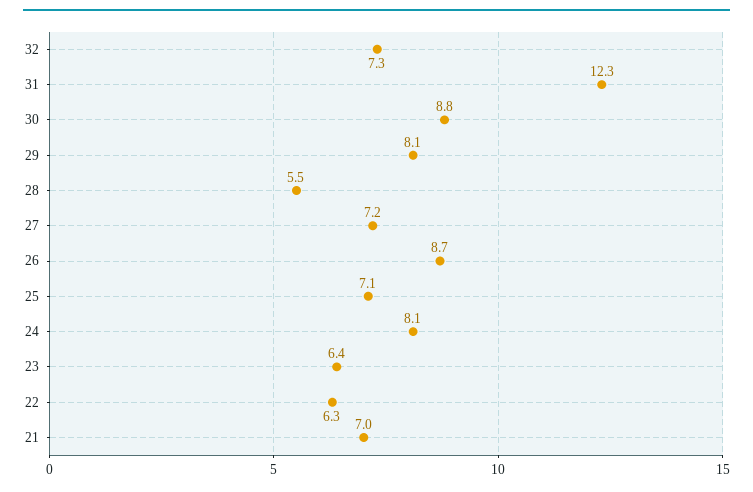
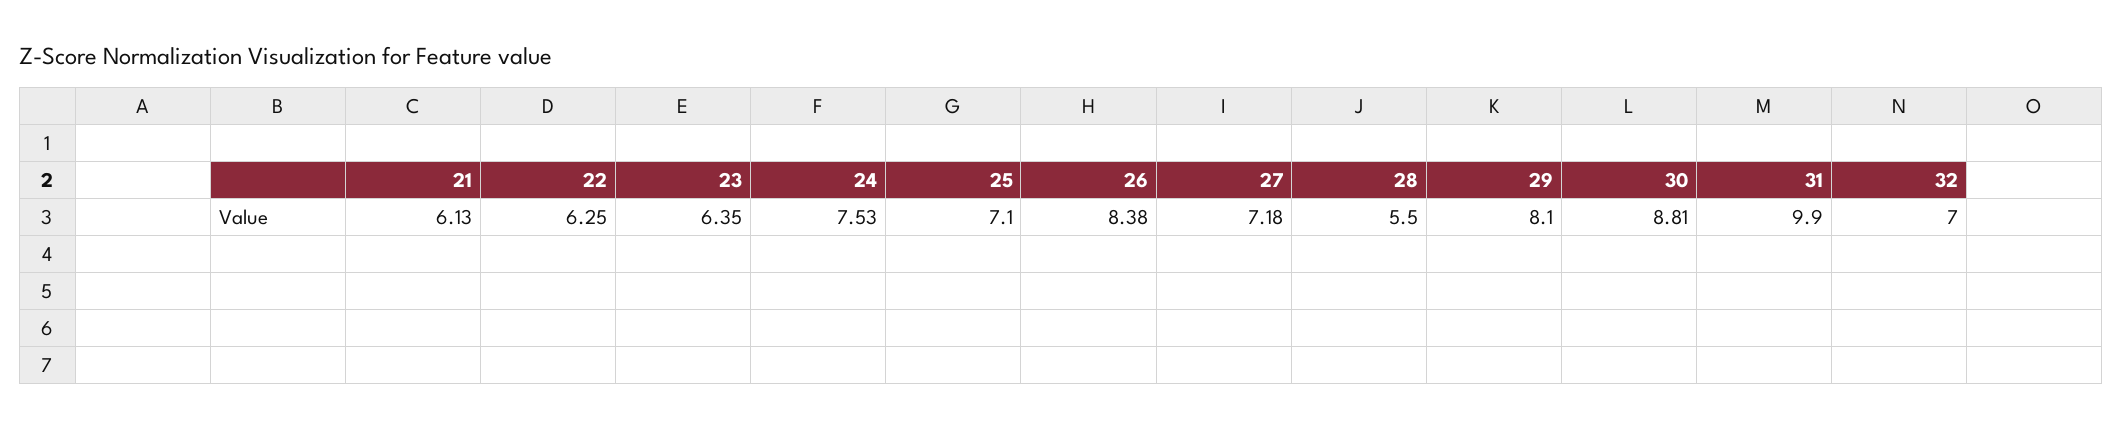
32: 7.3 -> 7
31: 12.3 -> 9.9
26: 8.7 -> 8.38
24: 8.1 -> 7.53
21: 7 -> 6.13

